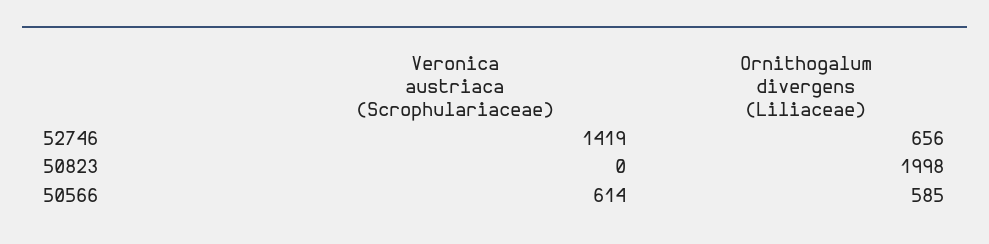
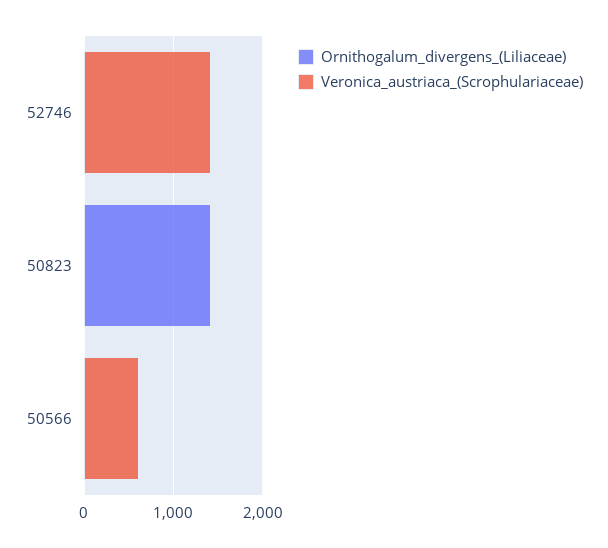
Ornithogalum divergens (Liliaceae), 52746: 656 -> 0
Ornithogalum divergens (Liliaceae), 50823: 1998 -> 1400
Ornithogalum divergens (Liliaceae), 50566: 585 -> 0

